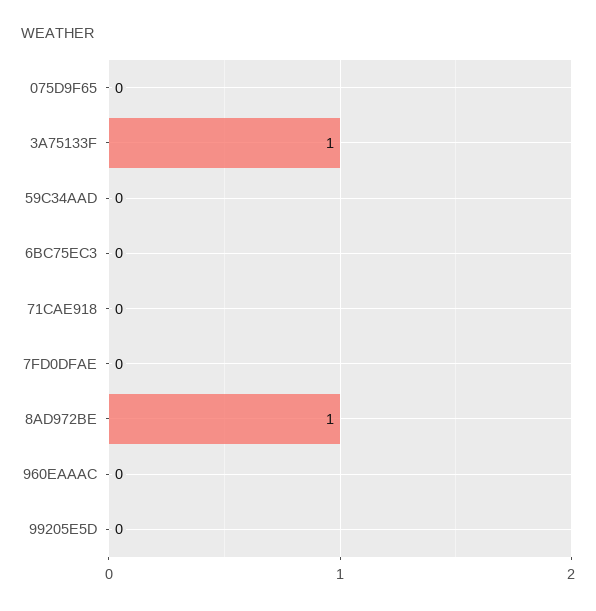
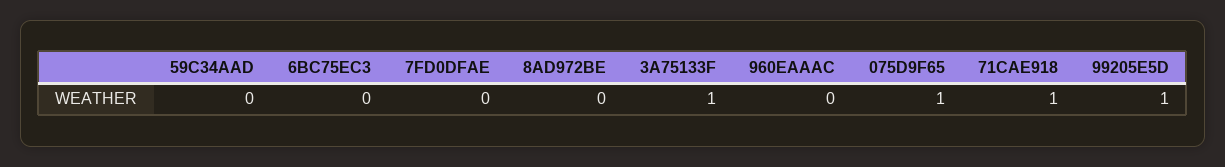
075D9F65: 0 -> 1
71CAE918: 0 -> 1
8AD972BE: 1 -> 0
99205E5D: 0 -> 1

